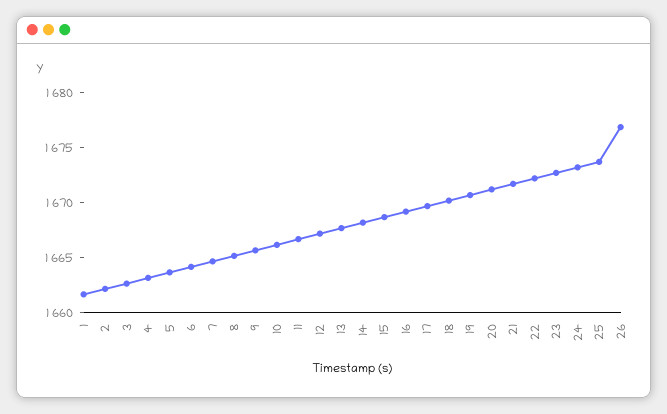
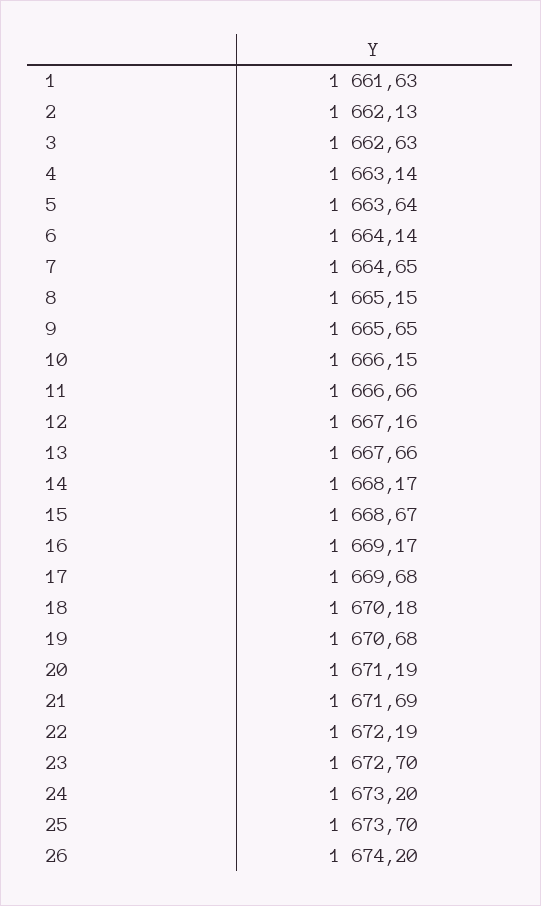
26: 1677 -> 1674.2

